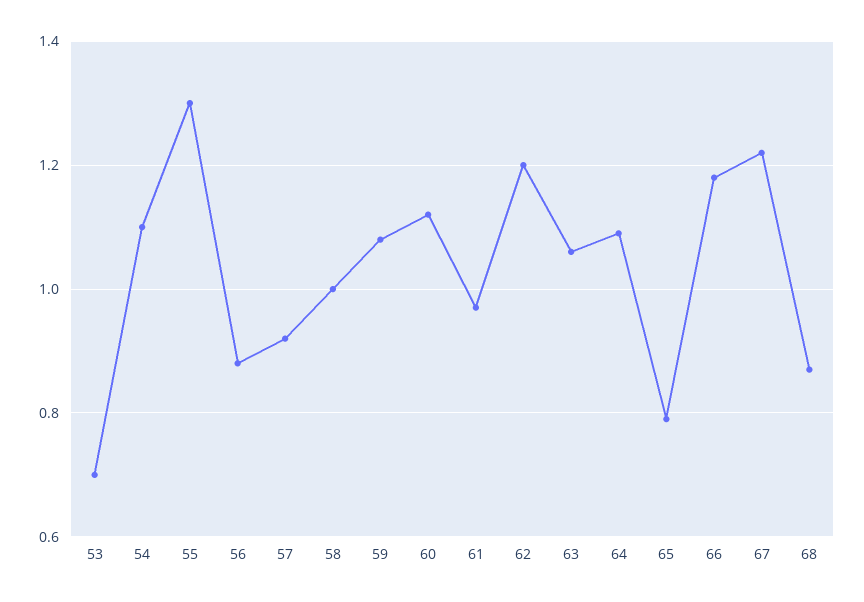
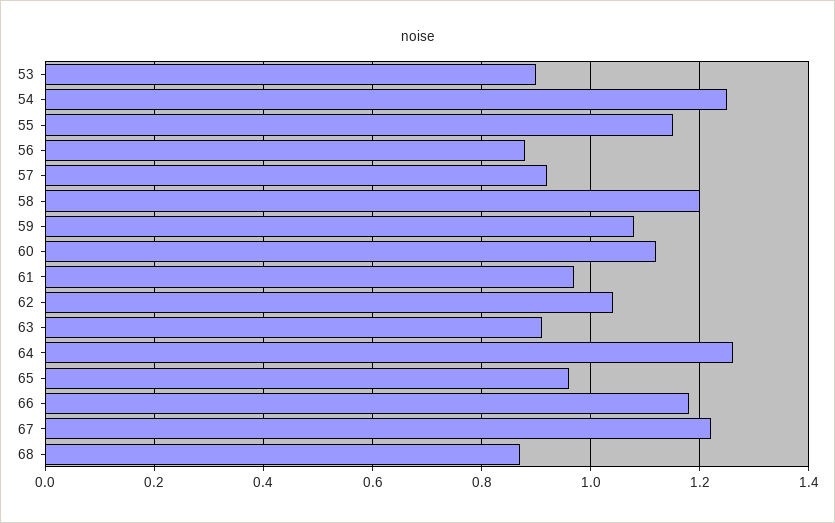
53: 0.7 -> 0.9
54: 1.1 -> 1.25
55: 1.3 -> 1.15
58: 1 -> 1.2
62: 1.2 -> 1.05
63: 1.05 -> 0.9
64: 1.1 -> 1.25
65: 0.8 -> 0.95

